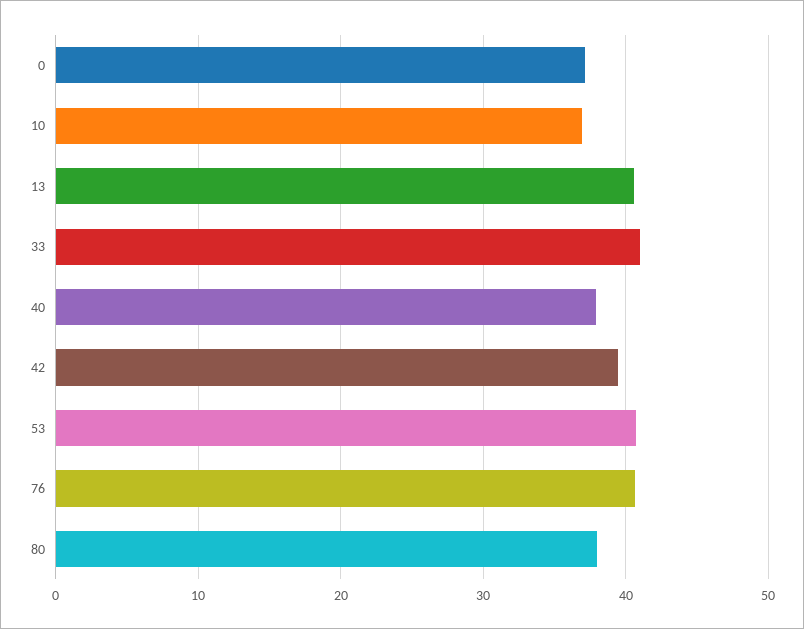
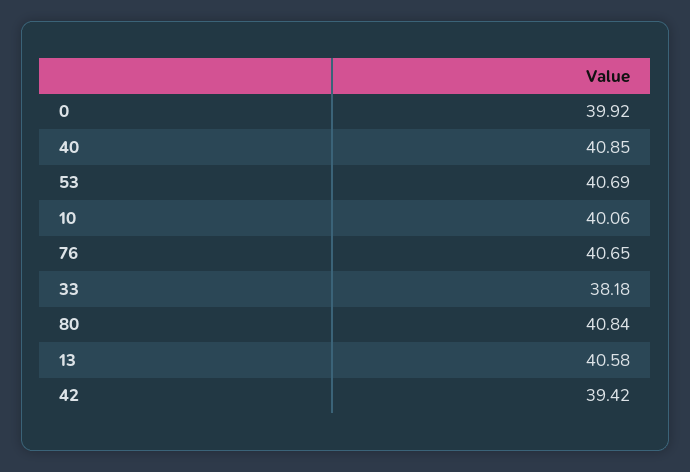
0: 37 -> 39.92
10: 37 -> 40.06
33: 41 -> 38.18
40: 38 -> 40.85
80: 38 -> 40.84

